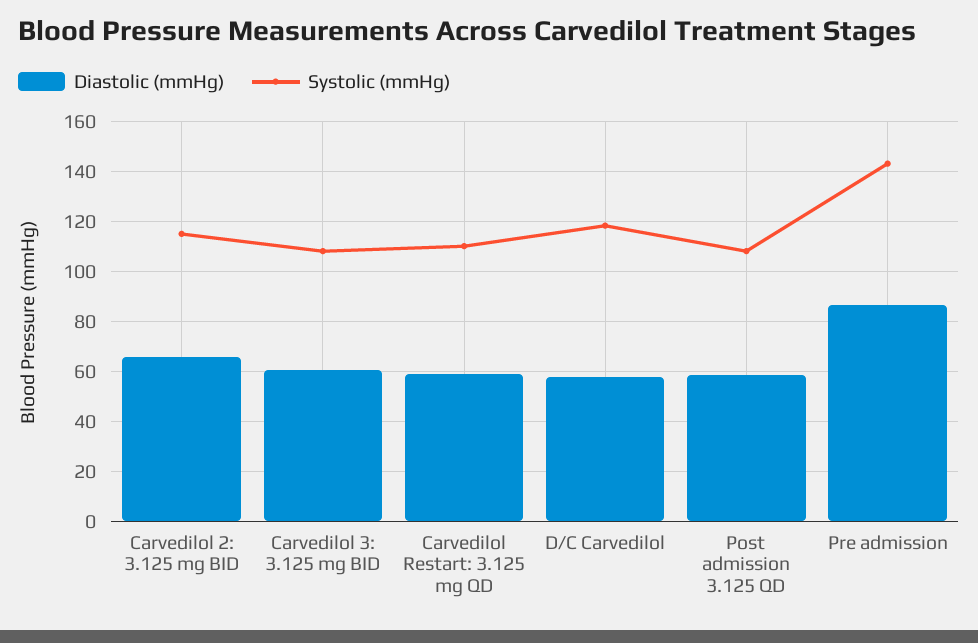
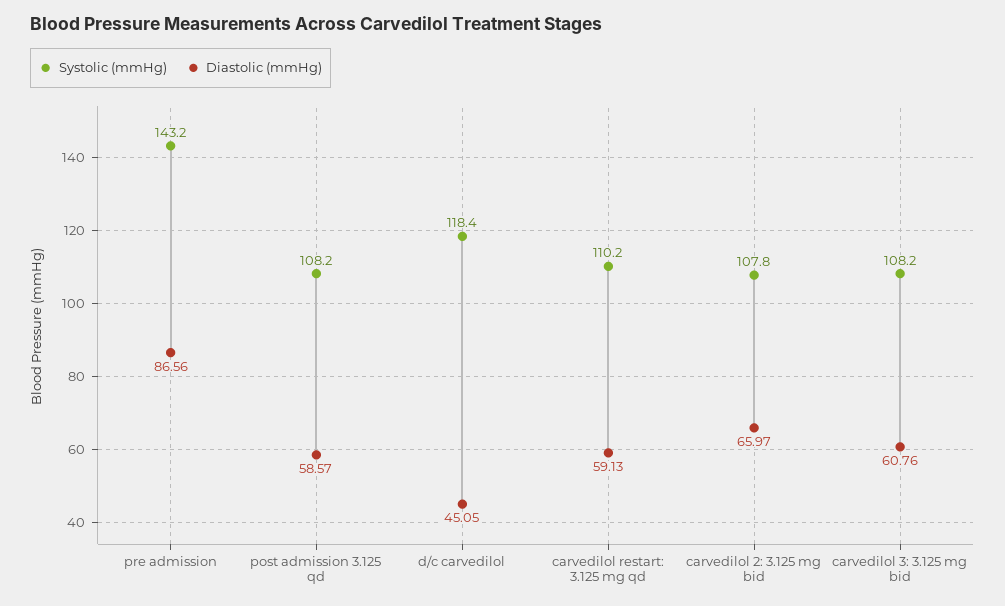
Systolic (mmHg), Carvedilol 2: 3.125 mg BID: 115 -> 107.8
Diastolic (mmHg), D/C Carvedilol: 57.5 -> 45.05

